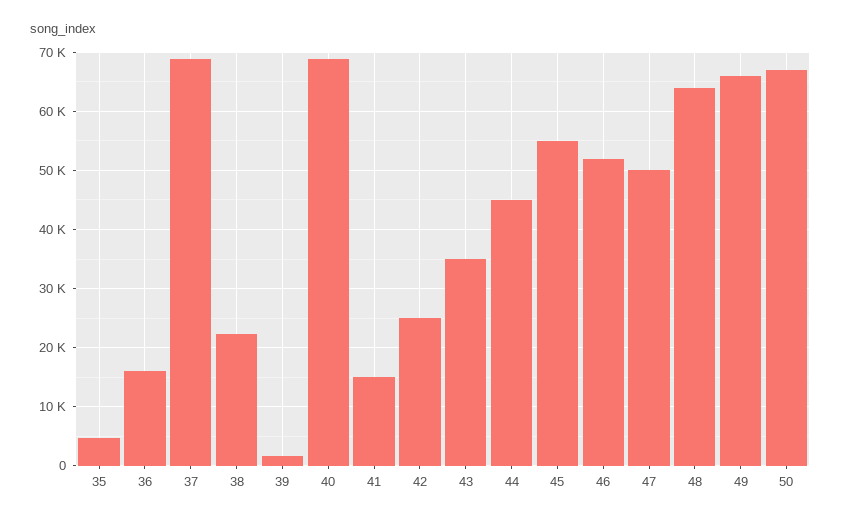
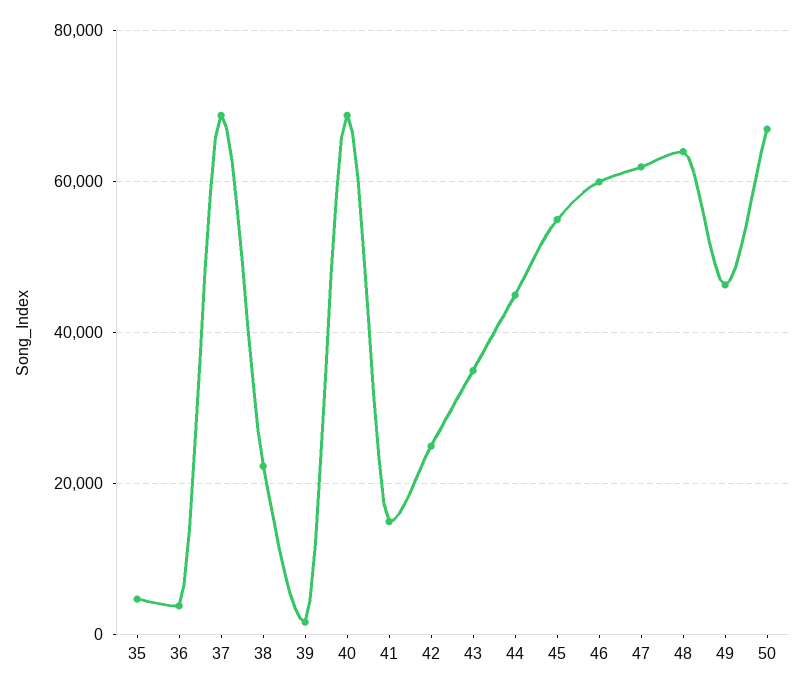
36: 16000 -> 4000
46: 52000 -> 60000
47: 50000 -> 62000
49: 66000 -> 46000

